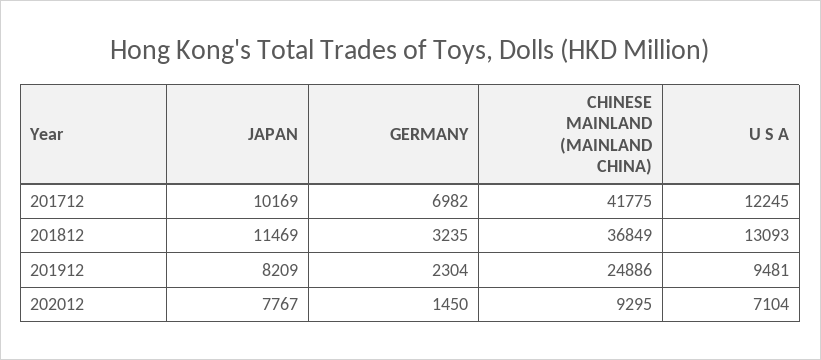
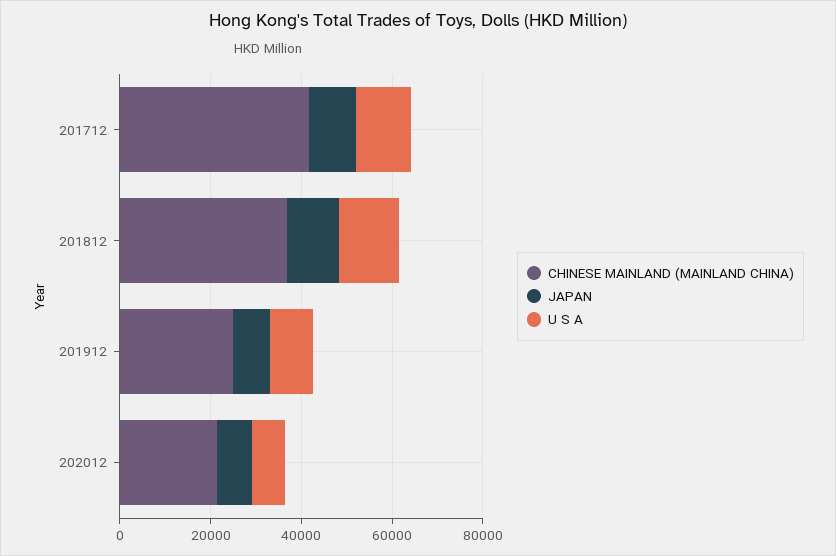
GERMANY, 201712: 6982 -> none
GERMANY, 201812: 3235 -> none
GERMANY, 201912: 2304 -> none
GERMANY, 202012: 1450 -> none
CHINESE MAINLAND (MAINLAND CHINA), 202012: 9295 -> 20000

